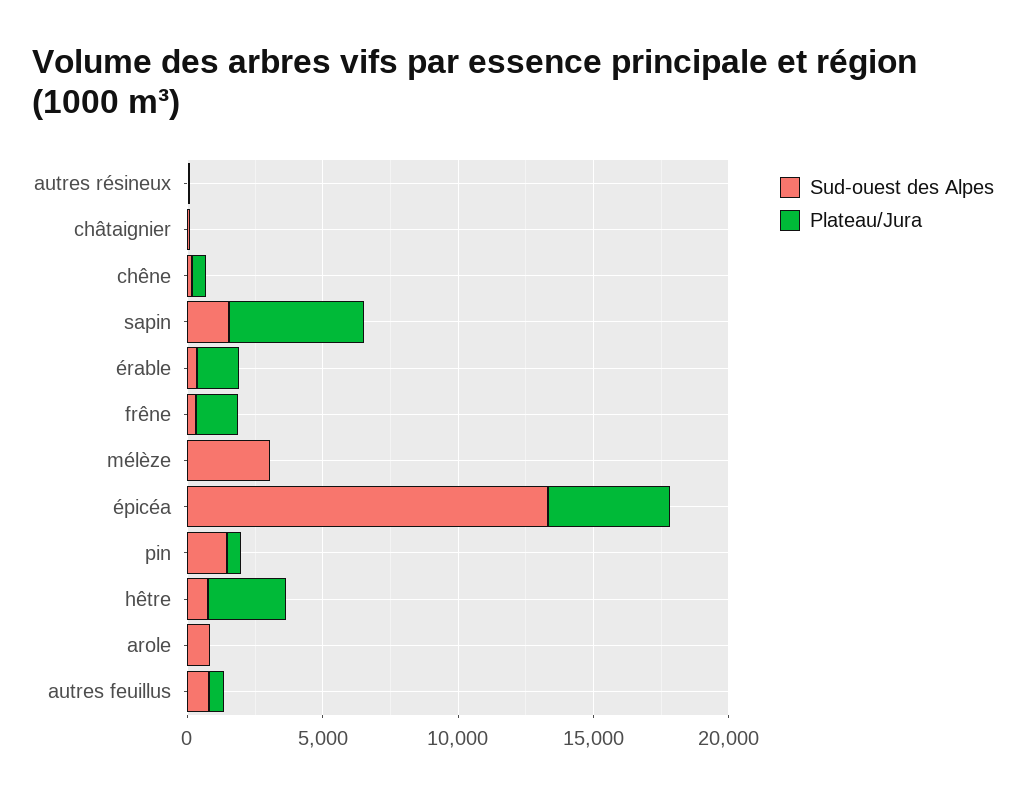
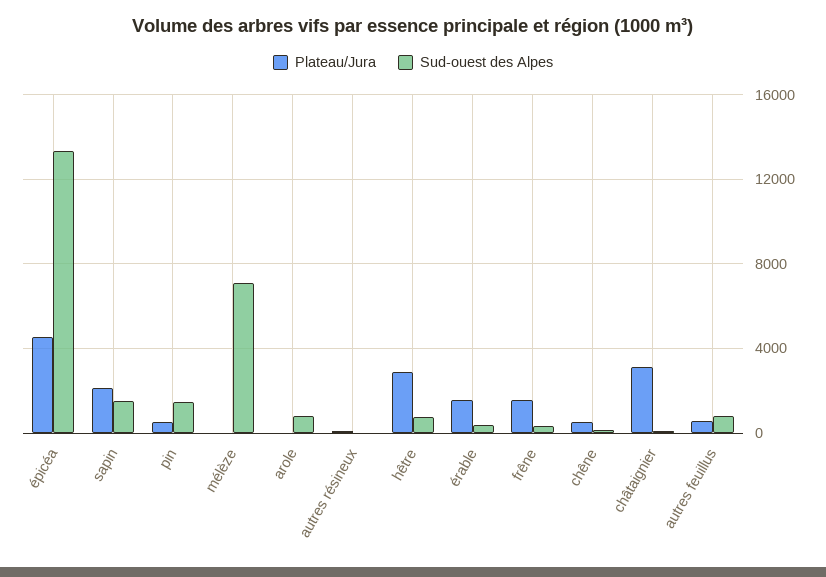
Plateau/Jura, châtaignier: 0 -> 3000
Plateau/Jura, sapin: 5000 -> 2000
Sud-ouest des Alpes, mélèze: 3000 -> 7000

